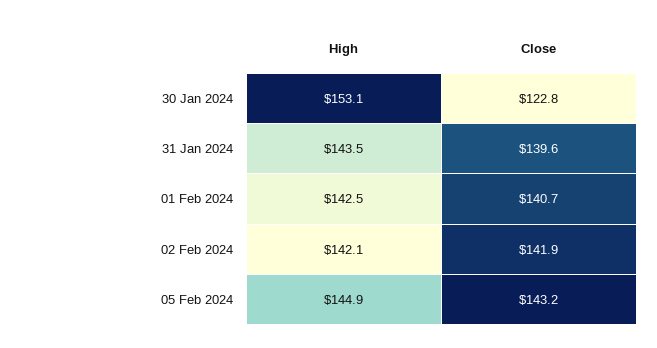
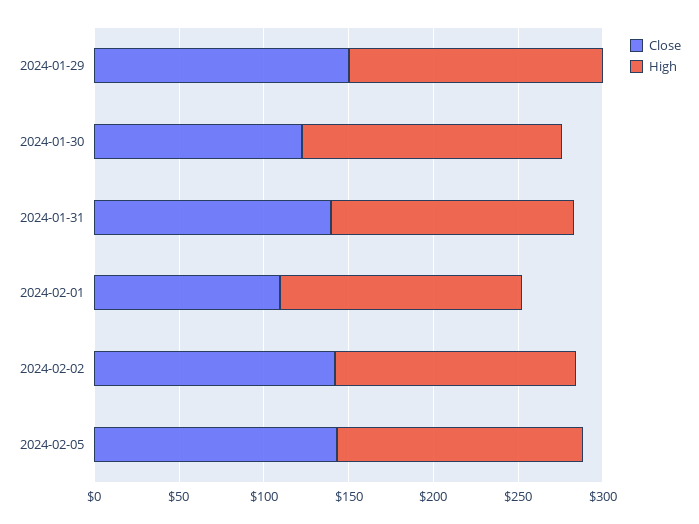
Close, 01 Feb 2024: 140.7 -> 110
Close, 2024-01-29: none -> 150
High, 2024-01-29: none -> 150

